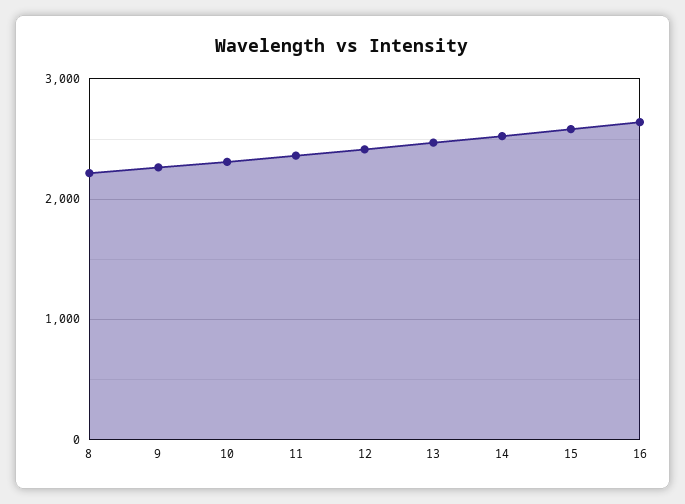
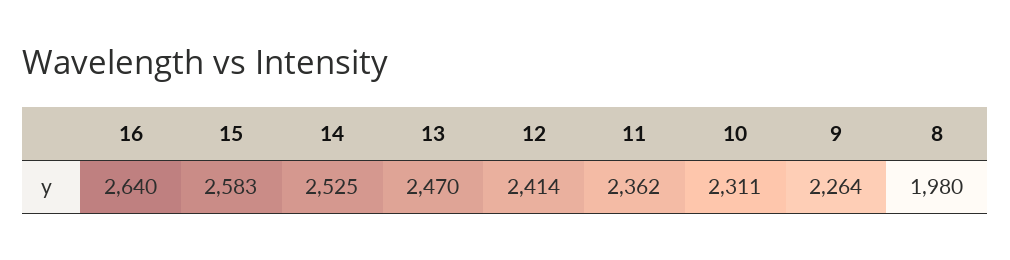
8: 2200 -> 1980

